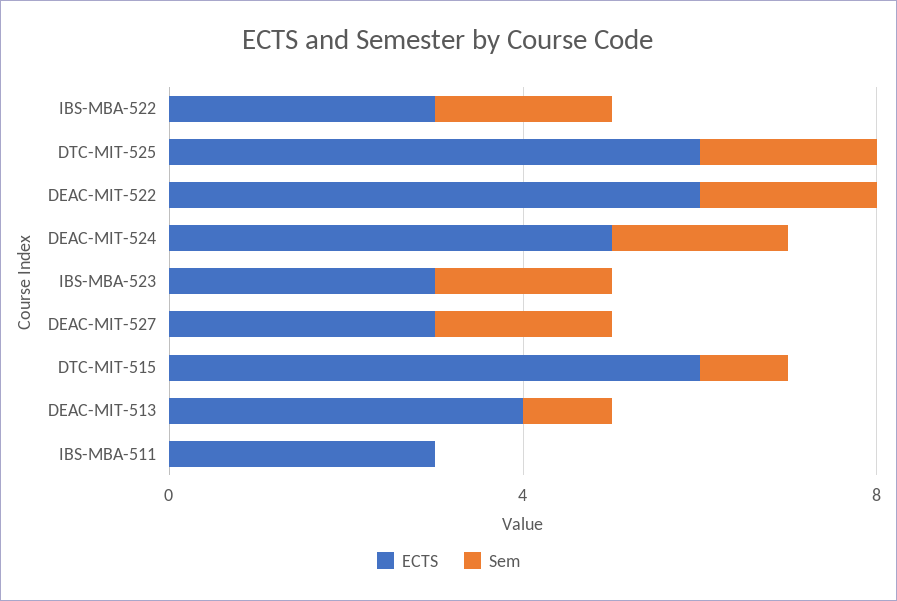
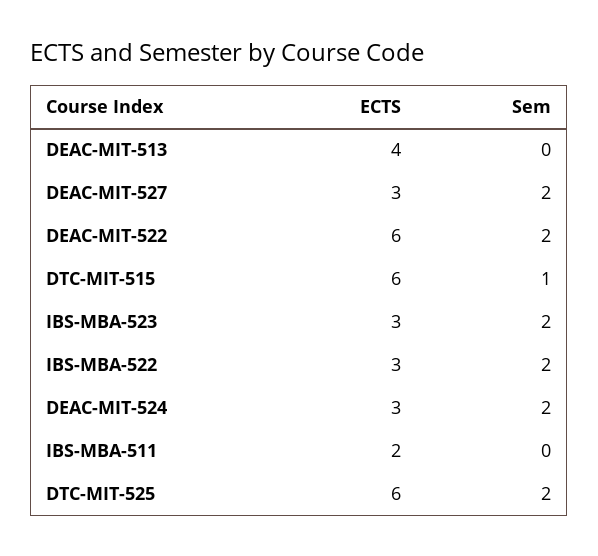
ECTS, DEAC-MIT-524: 5 -> 3
Sem, DEAC-MIT-513: 1 -> 0
ECTS, IBS-MBA-511: 3 -> 2

